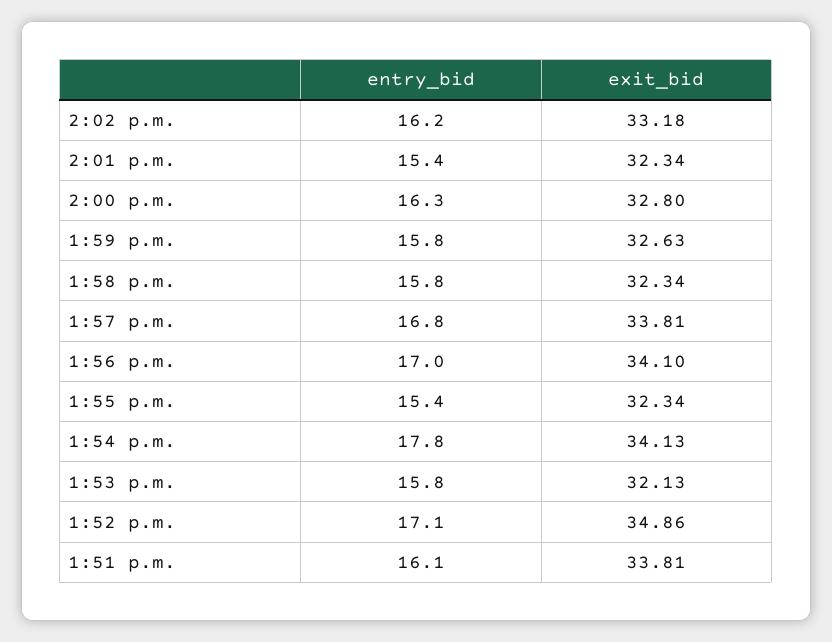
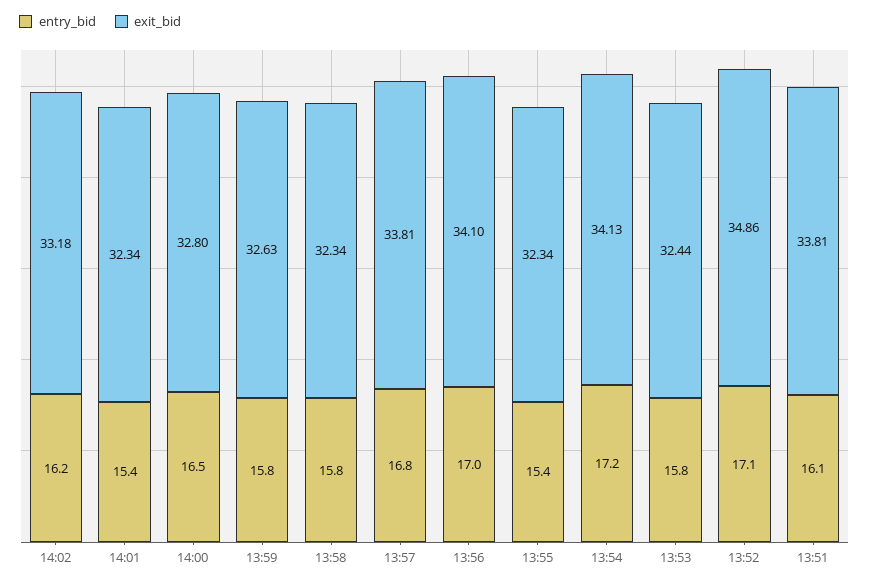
entry_bid, 2:00 p.m.: 16.3 -> 16.5
entry_bid, 1:54 p.m.: 17.8 -> 17.2
exit_bid, 1:53 p.m.: 32.13 -> 32.44

